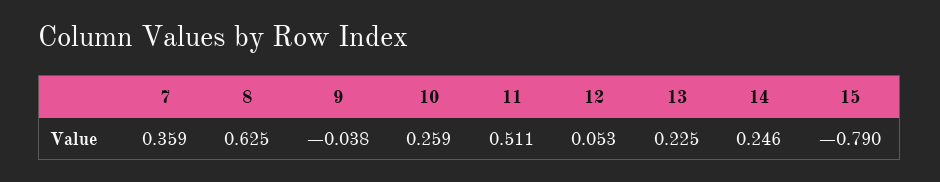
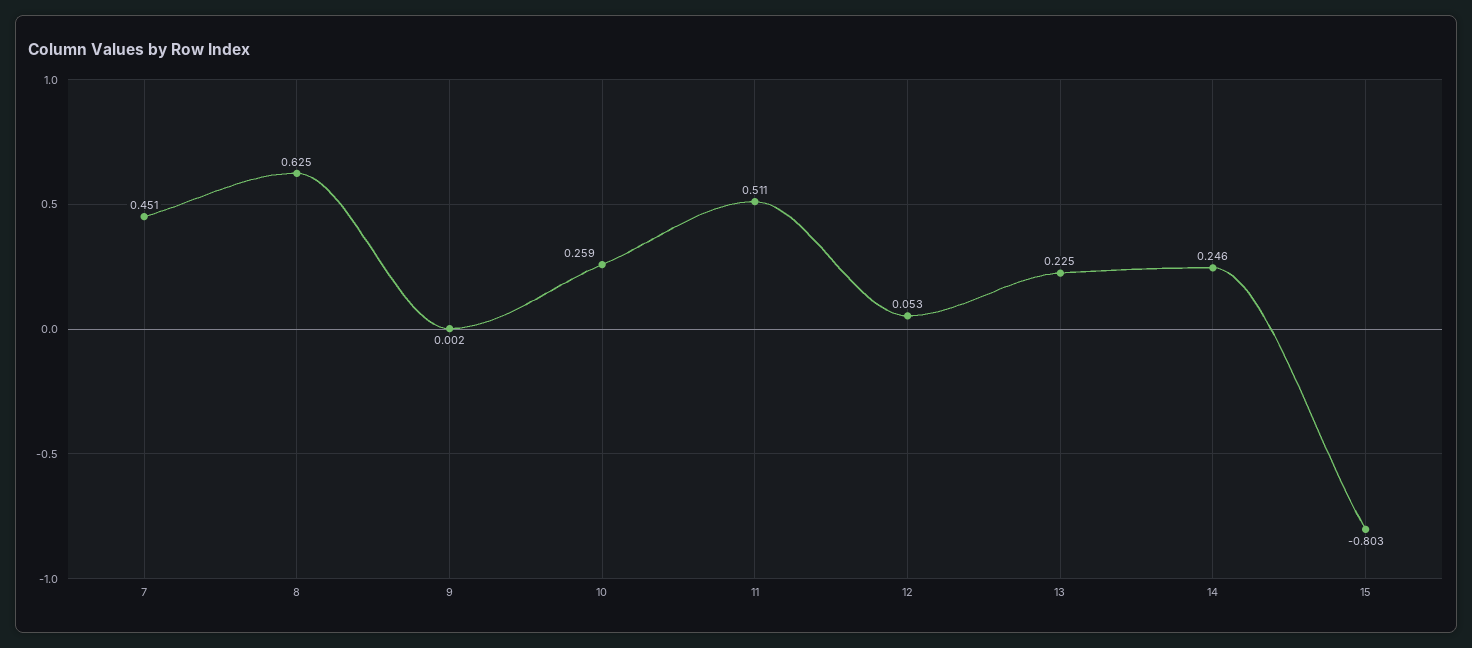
7: 0.359 -> 0.451
9: -0.038 -> 0.002
15: -0.79 -> -0.803

